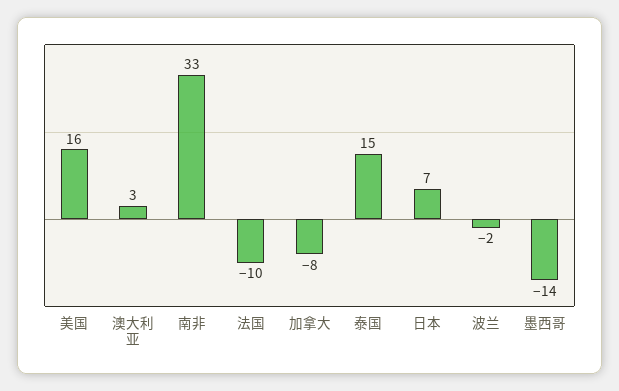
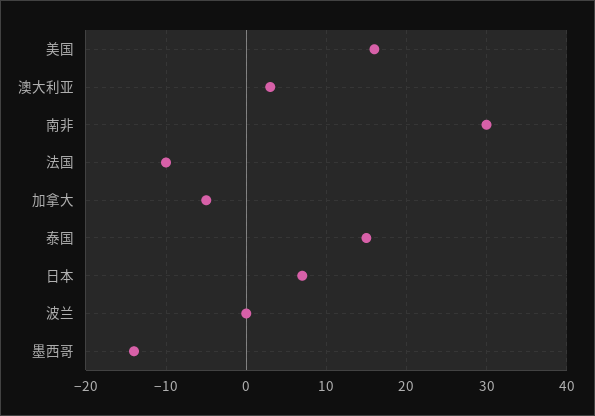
南非: 33 -> 30
加拿大: -8 -> -5
波兰: -2 -> 0

